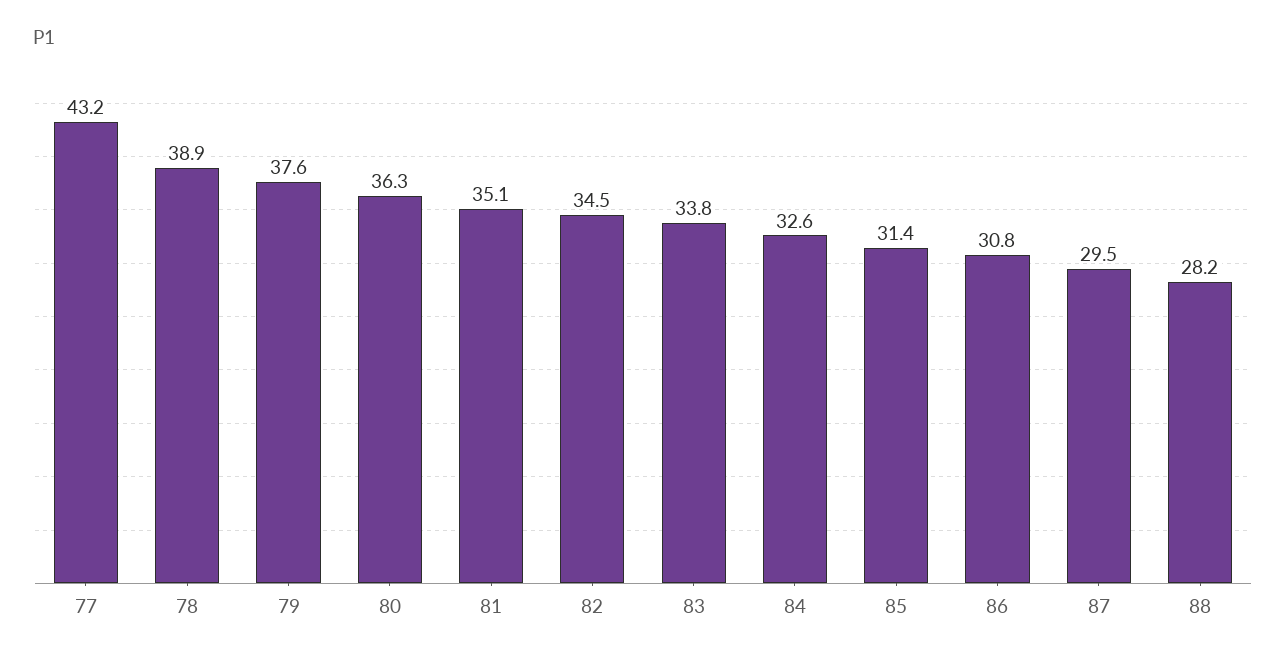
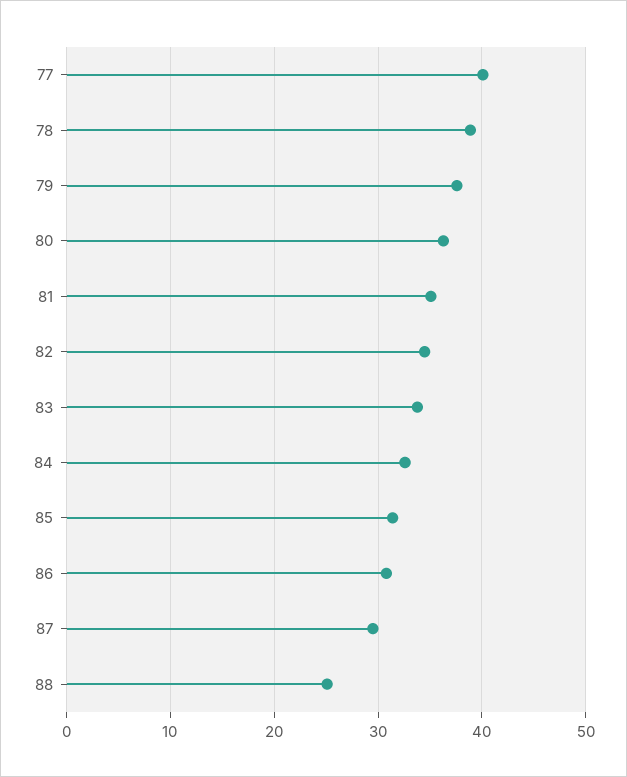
77: 43.2 -> 40
88: 28.2 -> 25

